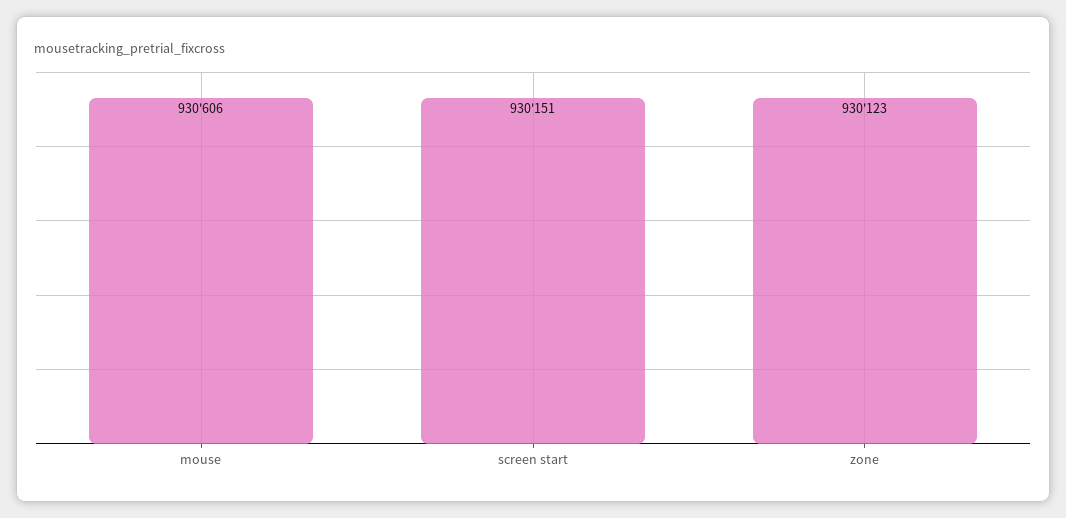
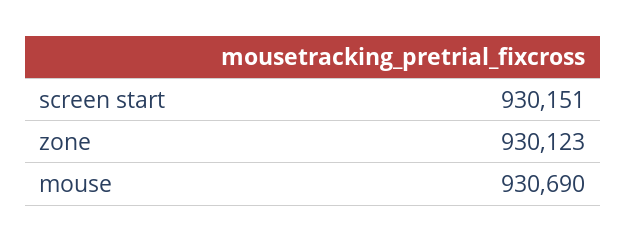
mouse: 930606 -> 930690

